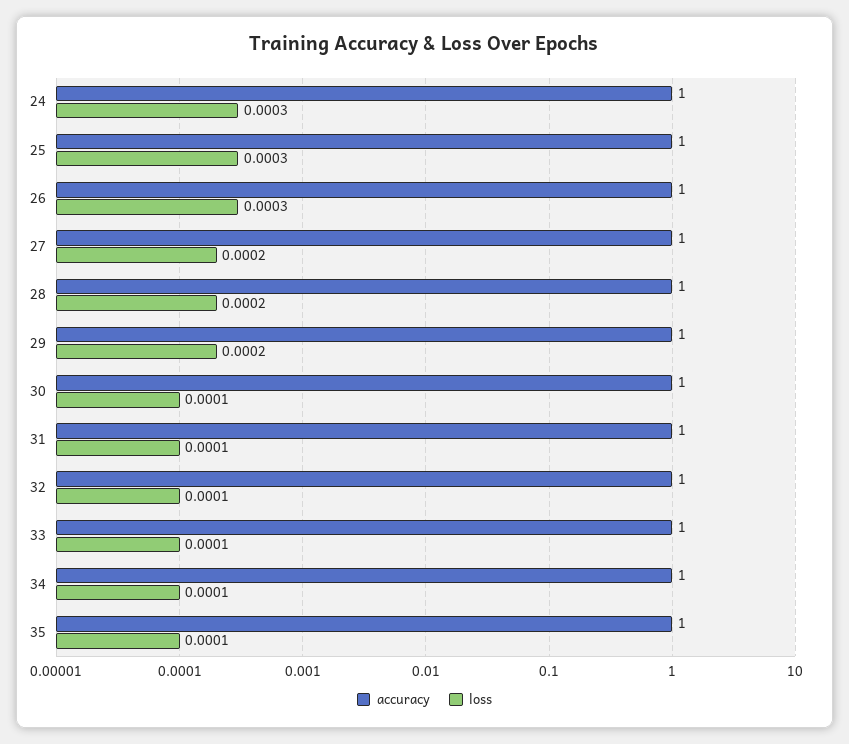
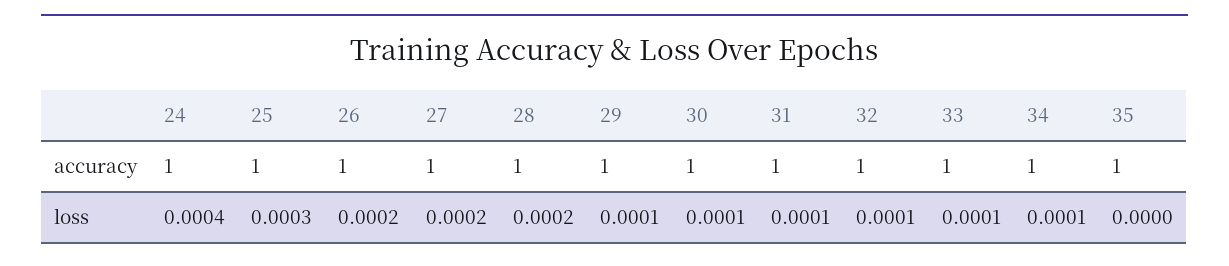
loss, 24: 0.0003 -> 0.0004
loss, 26: 0.0003 -> 0.0002
loss, 29: 0.0002 -> 0.0001
loss, 35: 0.0001 -> 0

